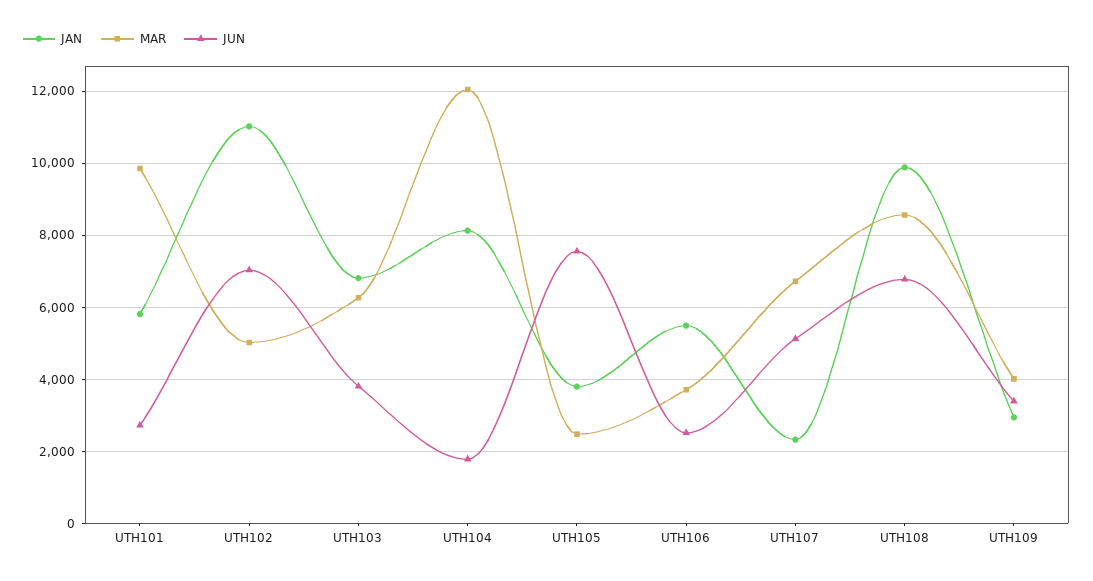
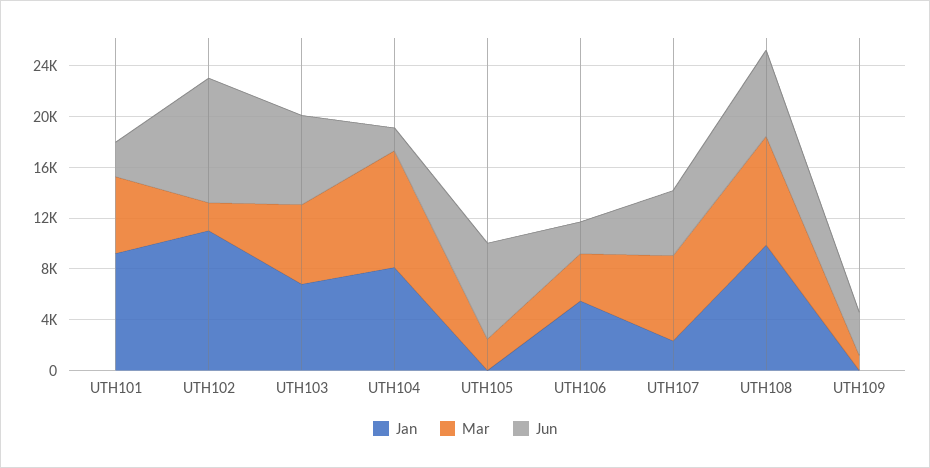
JAN, UTH101: 5800 -> 9000
MAR, UTH101: 9800 -> 6000
MAR, UTH102: 5000 -> 2000
JUN, UTH102: 7000 -> 10000
JUN, UTH103: 3800 -> 7000
MAR, UTH104: 12000 -> 9000
JAN, UTH105: 3800 -> 0
JAN, UTH109: 3000 -> 0
MAR, UTH109: 4000 -> 1000

